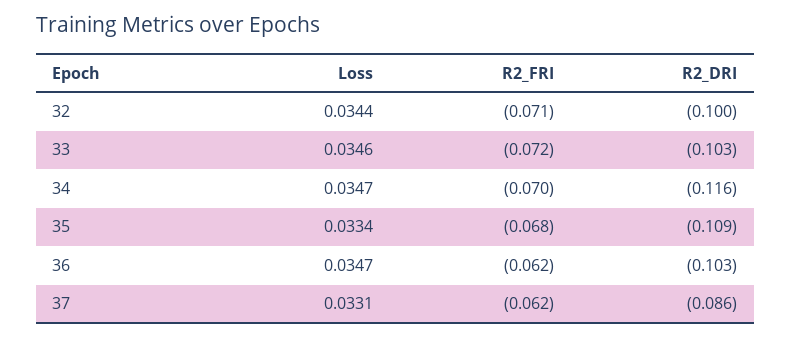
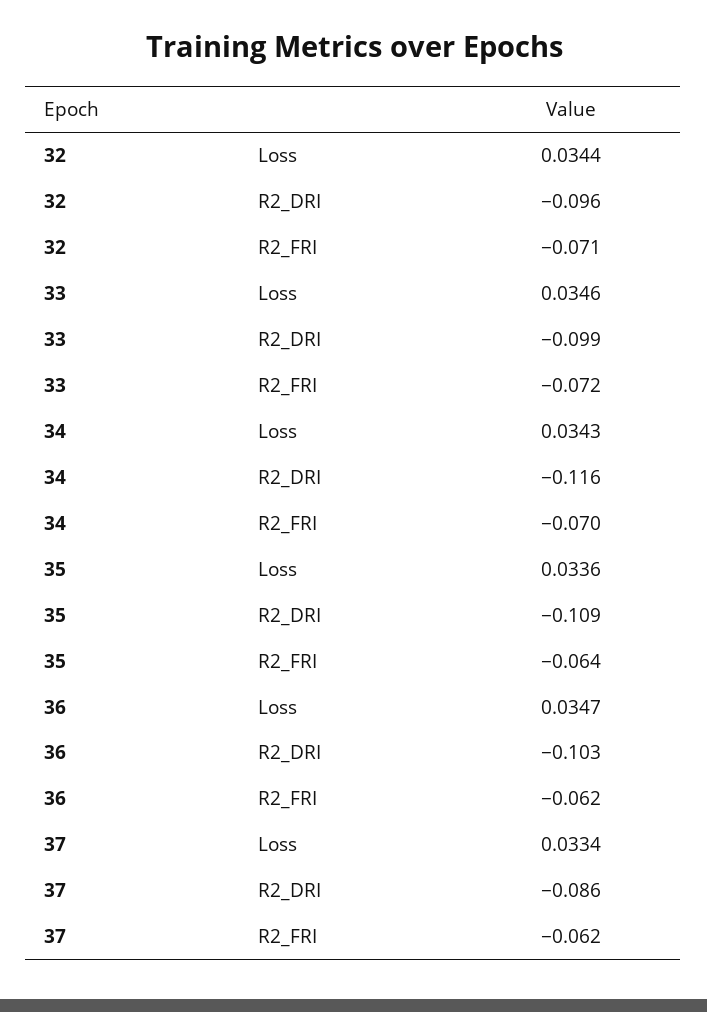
R2_DRI, 32: -0.1 -> -0.096
R2_DRI, 33: -0.103 -> -0.099
Loss, 34: 0.0347 -> 0.0343
Loss, 35: 0.0334 -> 0.0336
R2_FRI, 35: -0.068 -> -0.064
Loss, 37: 0.0331 -> 0.0334

